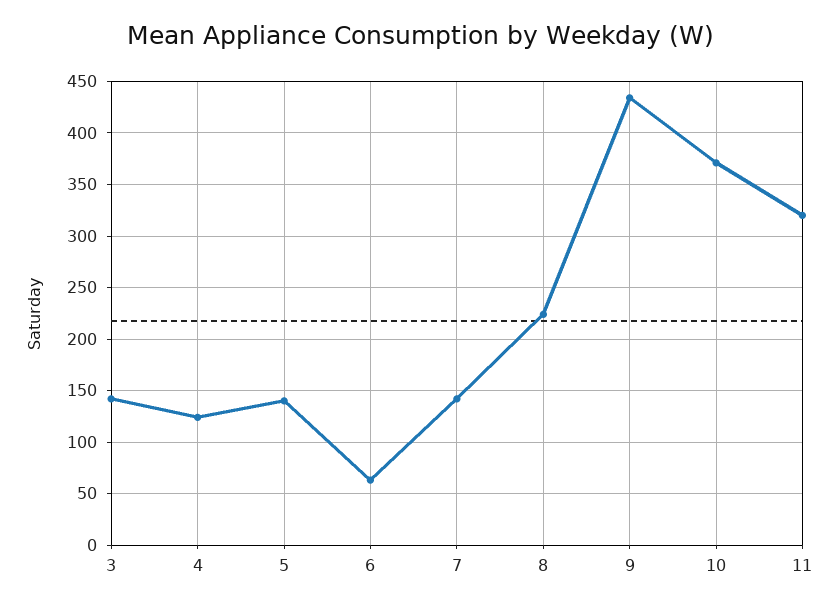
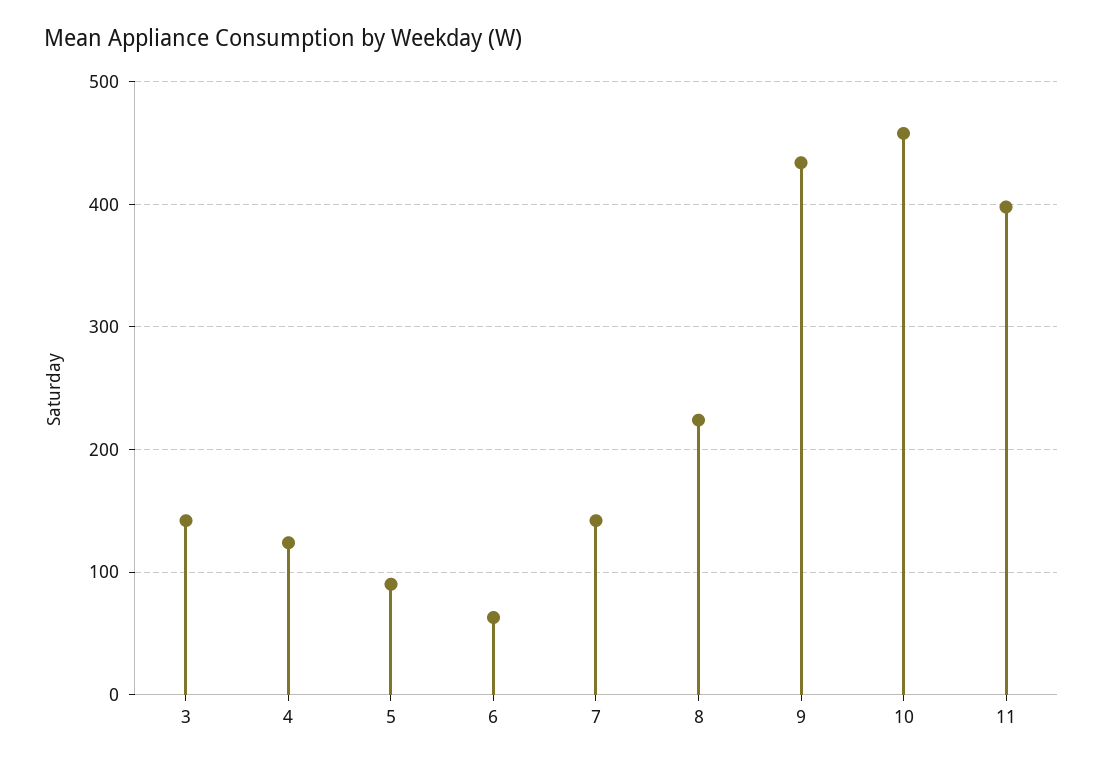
5: 140 -> 90
10: 370 -> 460
11: 320 -> 400

